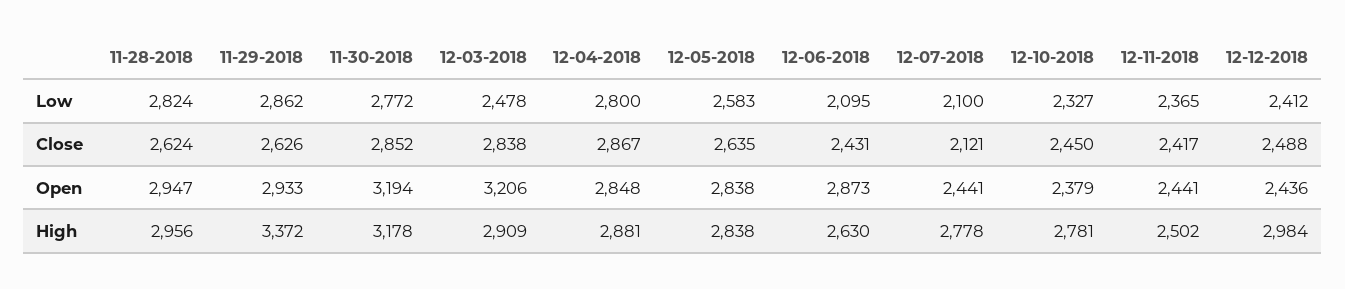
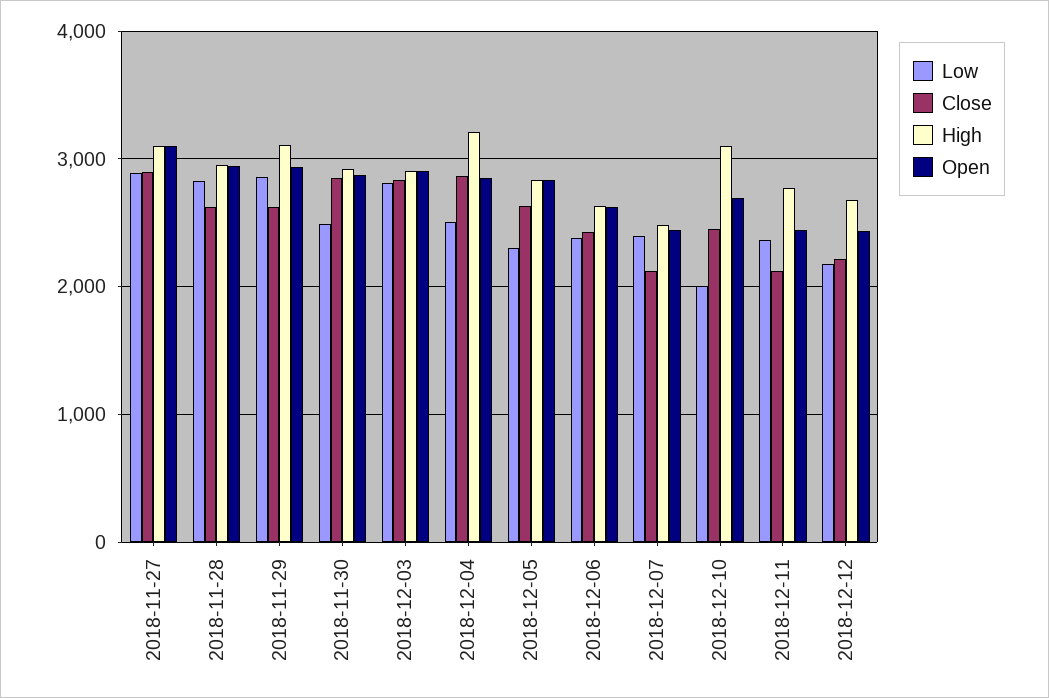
Low, 11-30-2018: 2772 -> 2500
Low, 12-03-2018: 2478 -> 2800
Low, 12-04-2018: 2800 -> 2500
Low, 12-05-2018: 2583 -> 2300
Low, 12-06-2018: 2095 -> 2400
Low, 12-07-2018: 2100 -> 2400
Low, 12-10-2018: 2327 -> 2000
Low, 12-12-2018: 2412 -> 2200
Close, 12-11-2018: 2417 -> 2100
Close, 12-12-2018: 2488 -> 2200
Open, 11-30-2018: 3194 -> 2900
Open, 12-03-2018: 3206 -> 2900
Open, 12-06-2018: 2873 -> 2600
Open, 12-10-2018: 2379 -> 2700
High, 11-29-2018: 3372 -> 3100
High, 11-30-2018: 3178 -> 2900
High, 12-04-2018: 2881 -> 3200
High, 12-07-2018: 2778 -> 2500
High, 12-10-2018: 2781 -> 3100
High, 12-11-2018: 2502 -> 2800
High, 12-12-2018: 2984 -> 2700
Low, 2018-11-27: none -> 2900
Close, 2018-11-27: none -> 2900
High, 2018-11-27: none -> 3100
Open, 2018-11-27: none -> 3100

